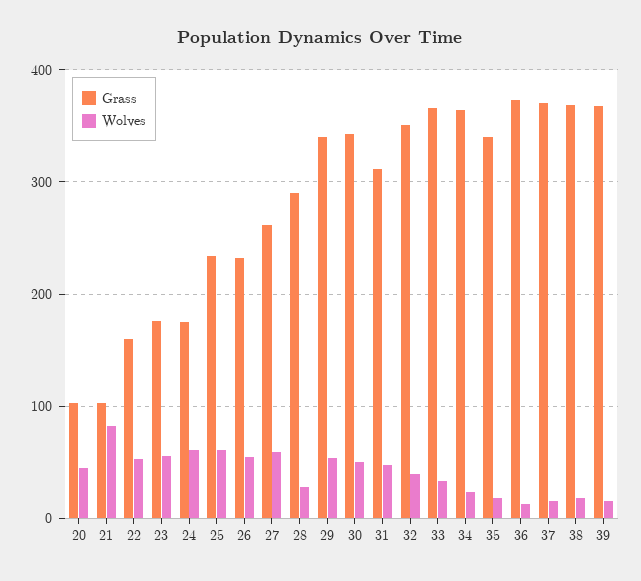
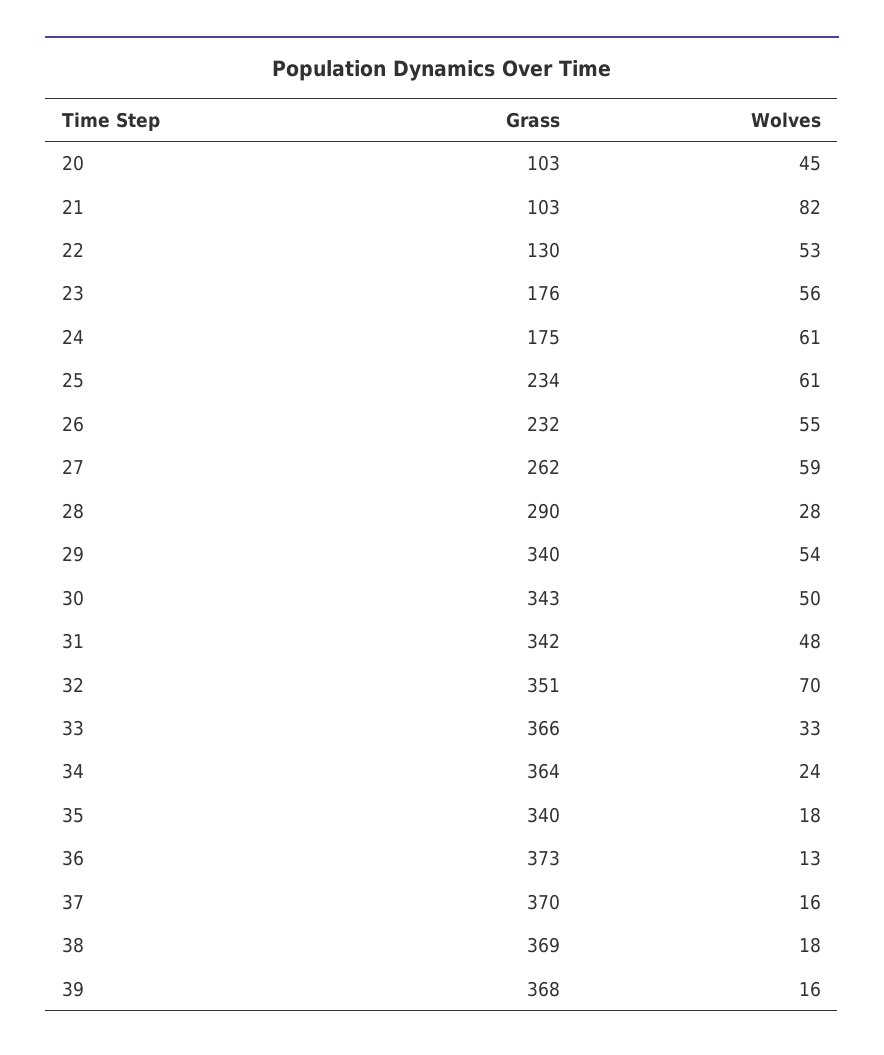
Grass, 22: 160 -> 130
Grass, 31: 310 -> 342
Wolves, 32: 40 -> 70

